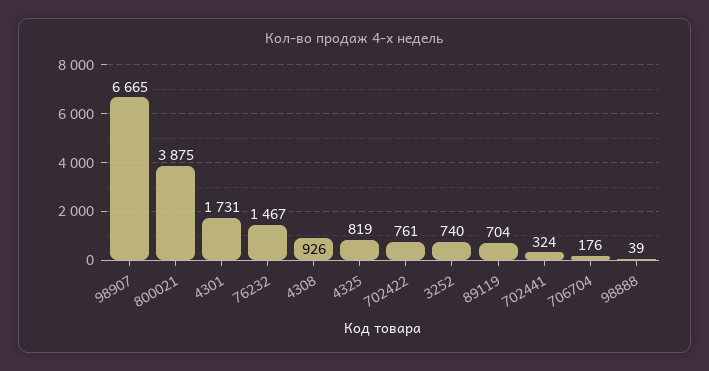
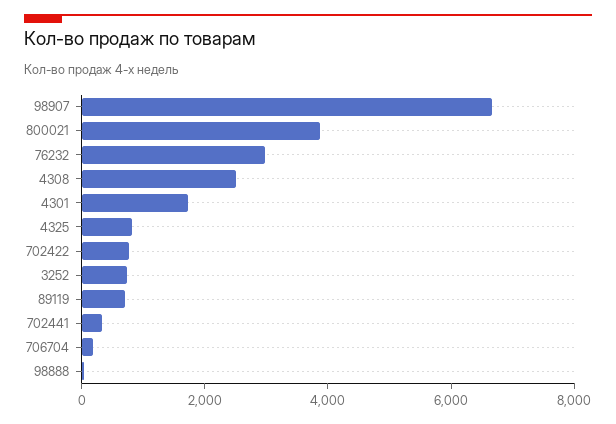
76232: 1467 -> 3000
4308: 926 -> 2500

